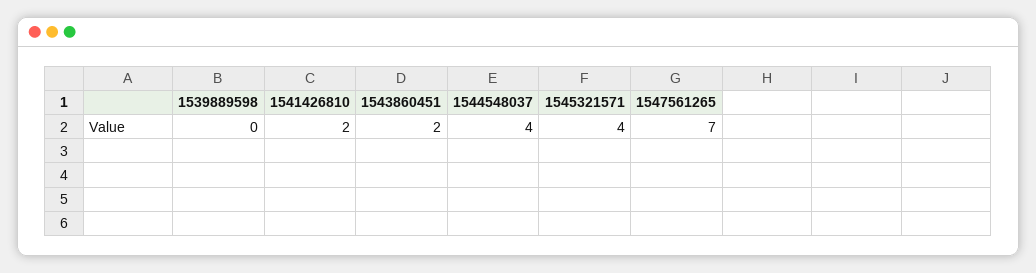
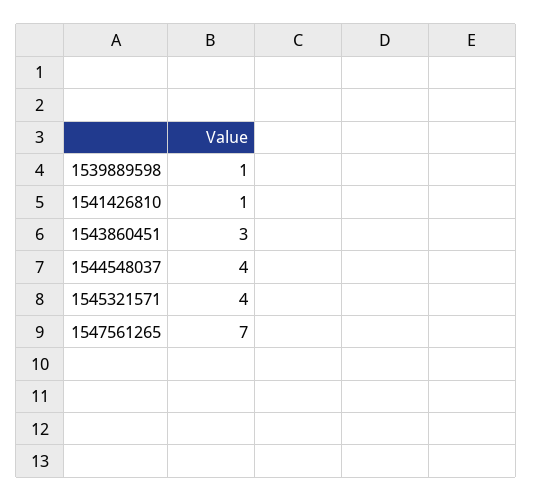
1539889598: 0 -> 1
1541426810: 2 -> 1
1543860451: 2 -> 3

